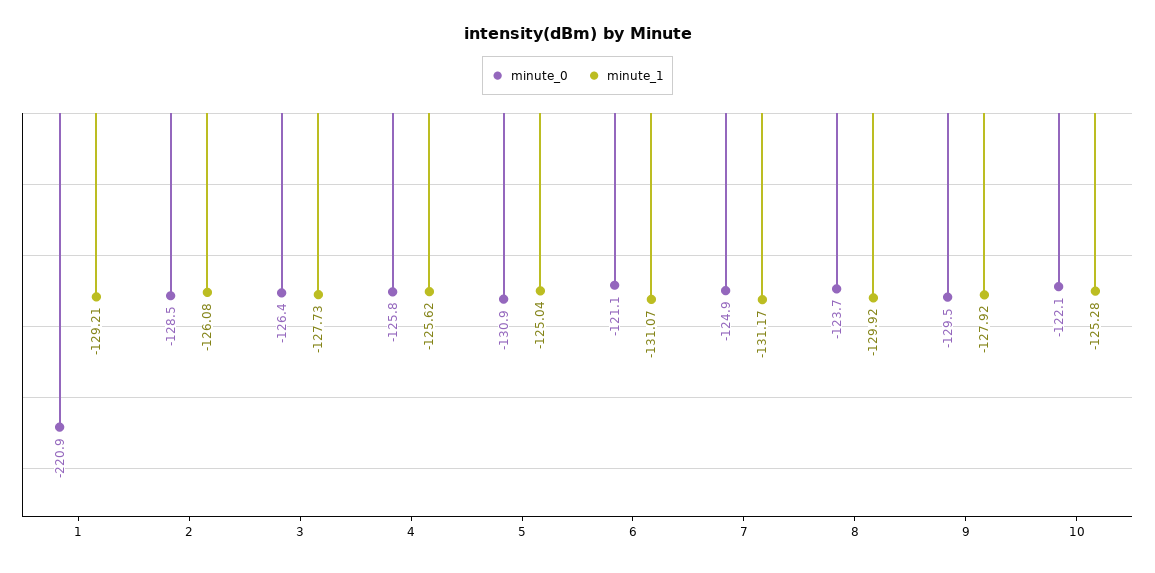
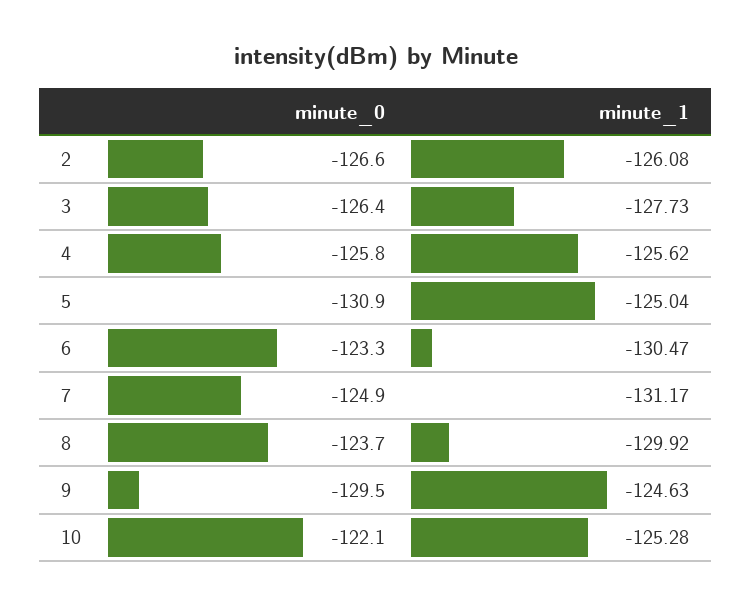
minute_0, 1: -220.9 -> none
minute_1, 1: -129.21 -> none
minute_0, 2: -128.5 -> -126.6
minute_0, 6: -121.1 -> -123.3
minute_1, 6: -131.07 -> -130.47
minute_1, 9: -127.92 -> -124.63

